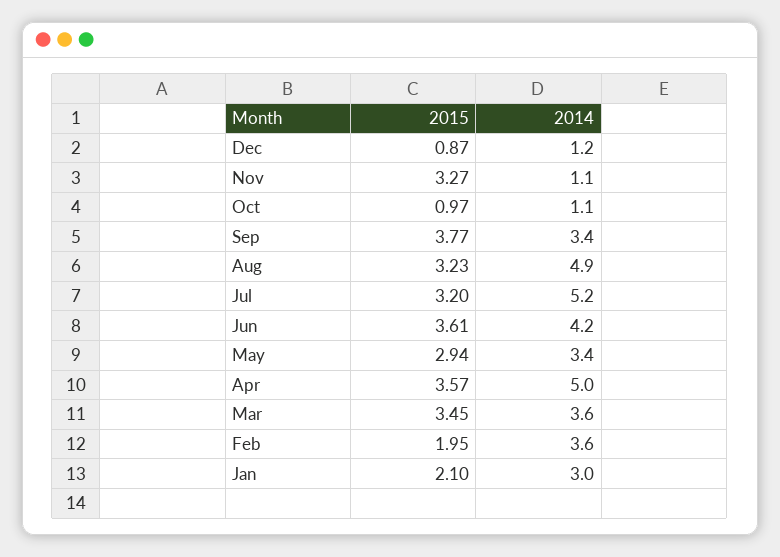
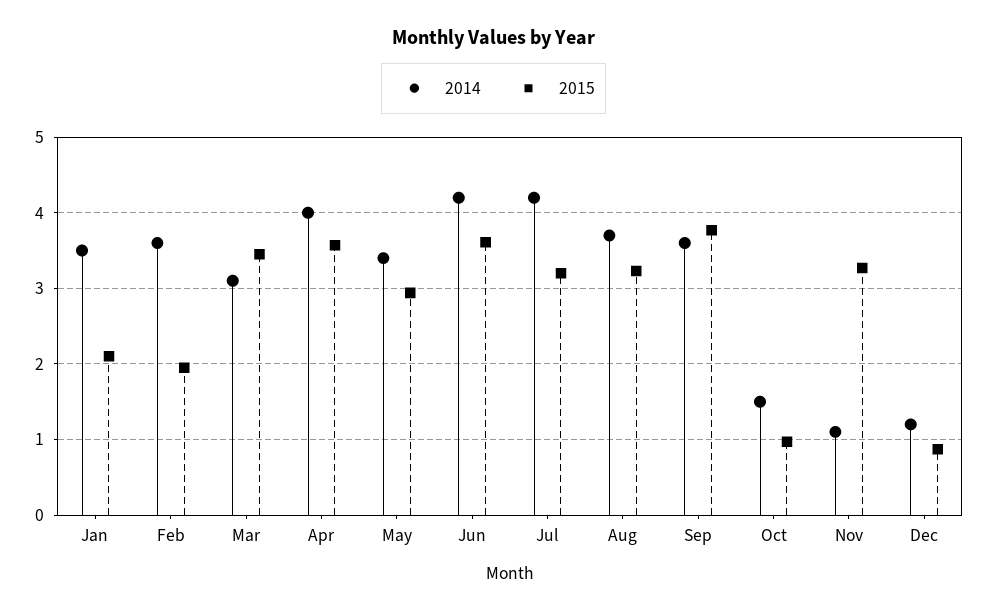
2014, Oct: 1.1 -> 1.5
2014, Sep: 3.4 -> 3.6
2014, Aug: 4.9 -> 3.7
2014, Jul: 5.2 -> 4.2
2014, Apr: 5 -> 4
2014, Mar: 3.6 -> 3.1
2014, Jan: 3 -> 3.5

